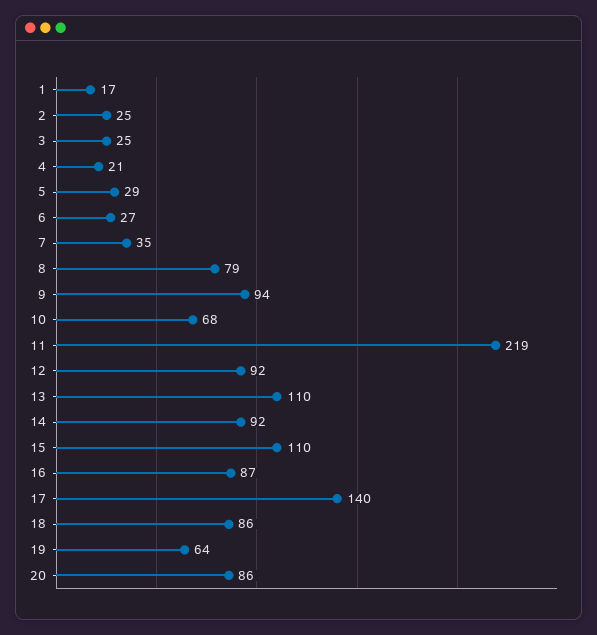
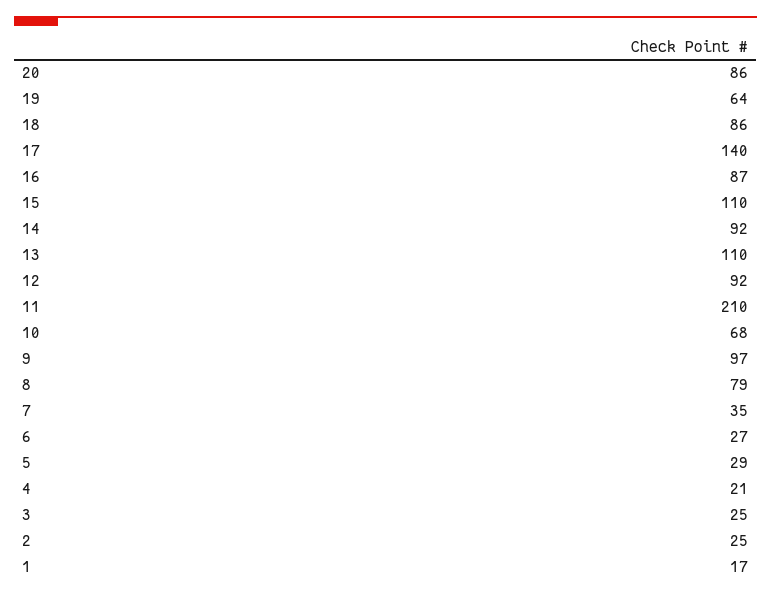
9: 94 -> 97
11: 219 -> 210

